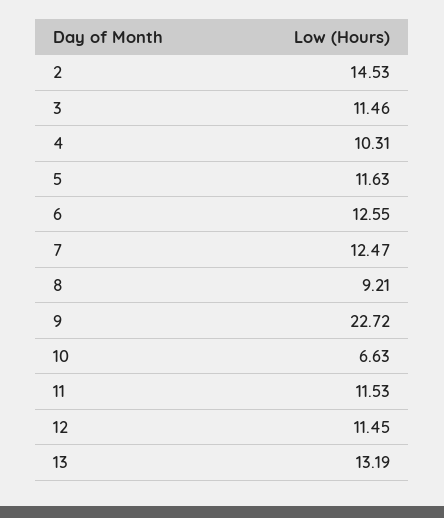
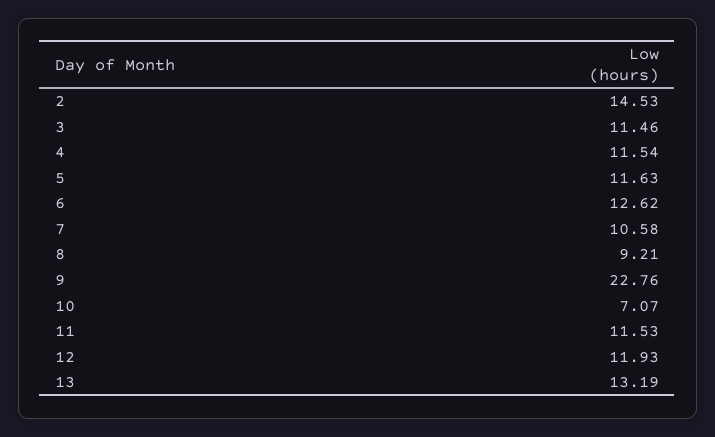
4: 10.31 -> 11.54
6: 12.55 -> 12.62
7: 12.47 -> 10.58
9: 22.72 -> 22.76
10: 6.63 -> 7.07
12: 11.45 -> 11.93

